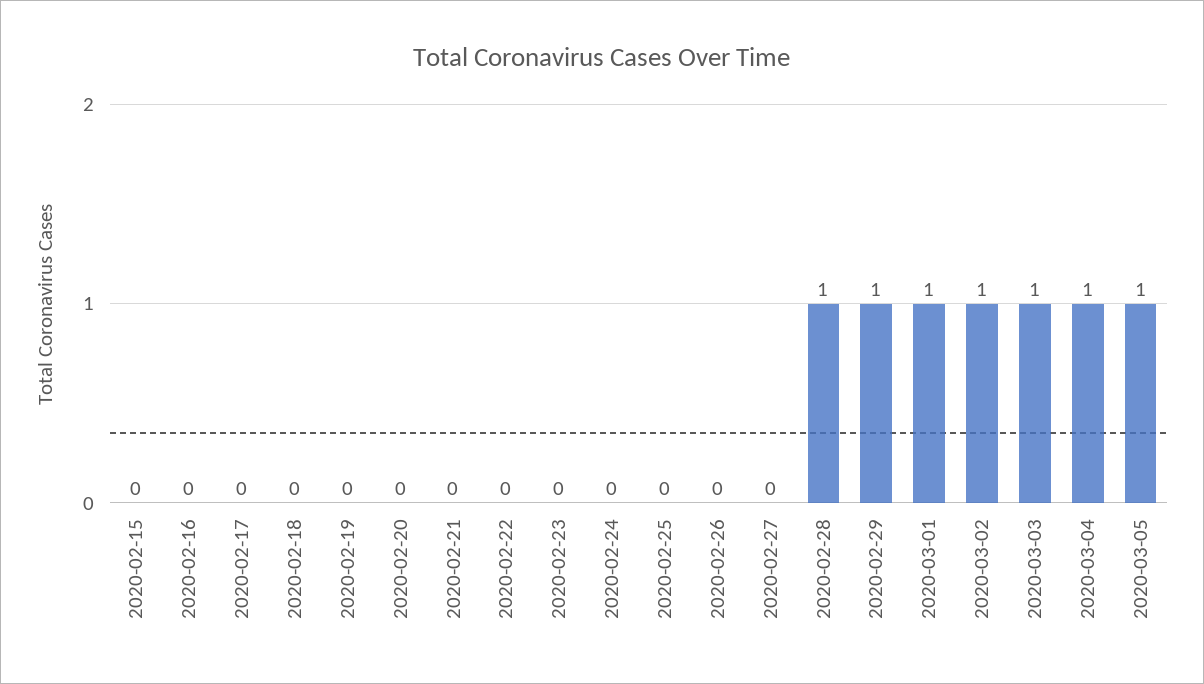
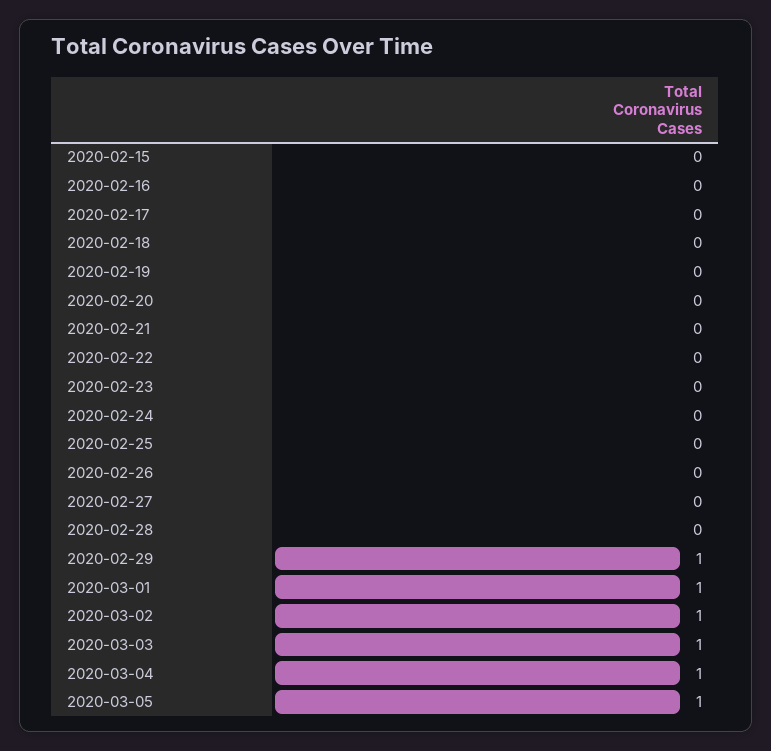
2020-02-28: 1 -> 0

